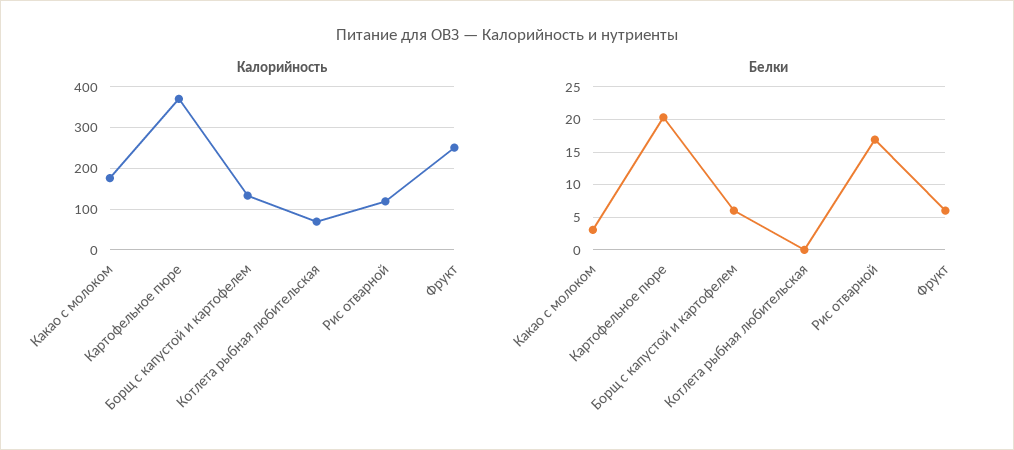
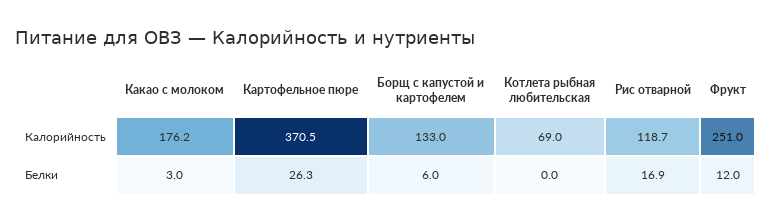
Белки, Картофельное пюре: 20 -> 26.3
Белки, Фрукт: 6 -> 12

